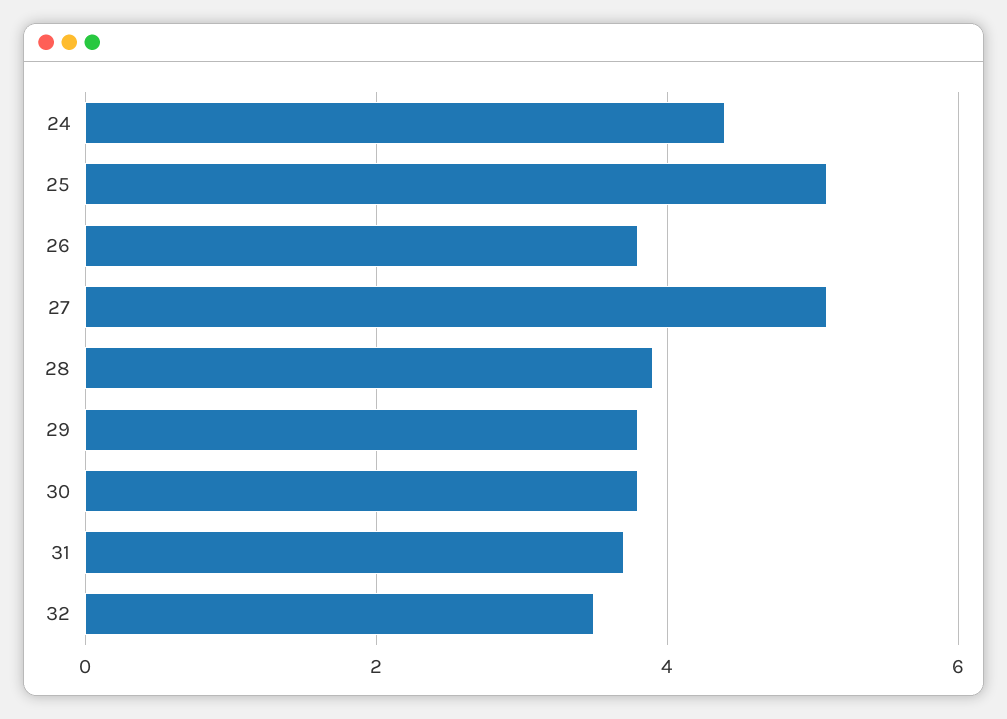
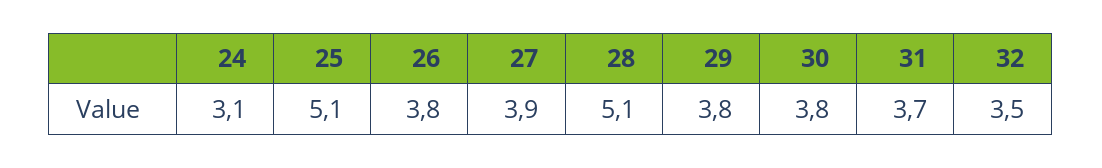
24: 4.5 -> 3.1
27: 5 -> 3.9
28: 4 -> 5.1

